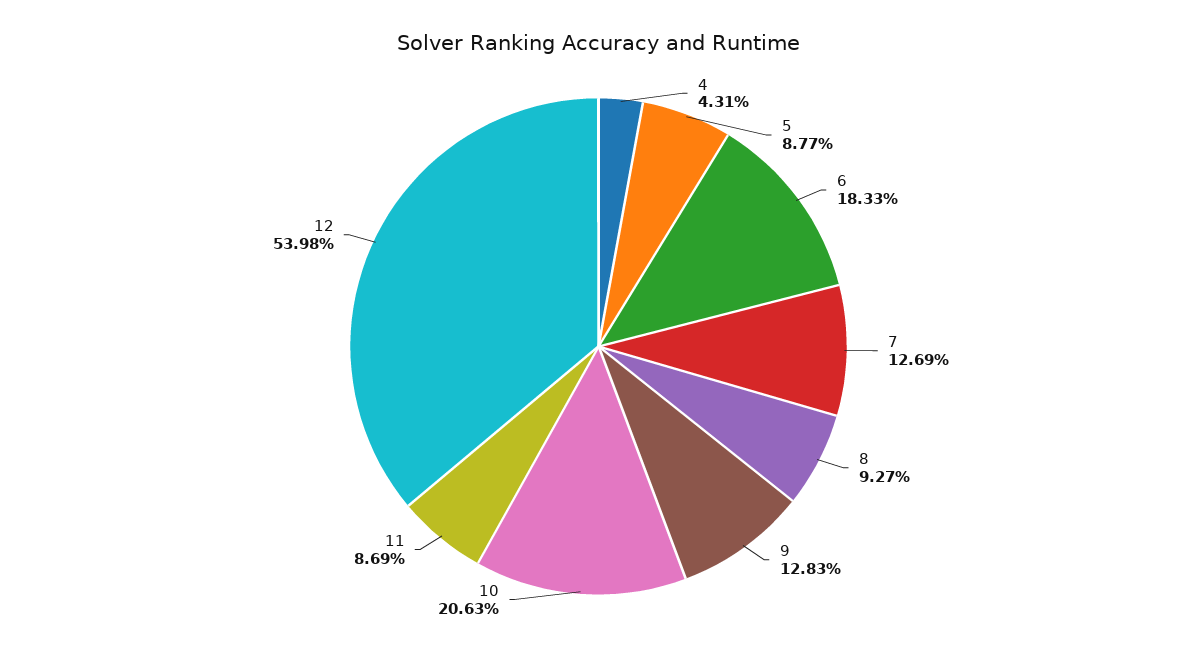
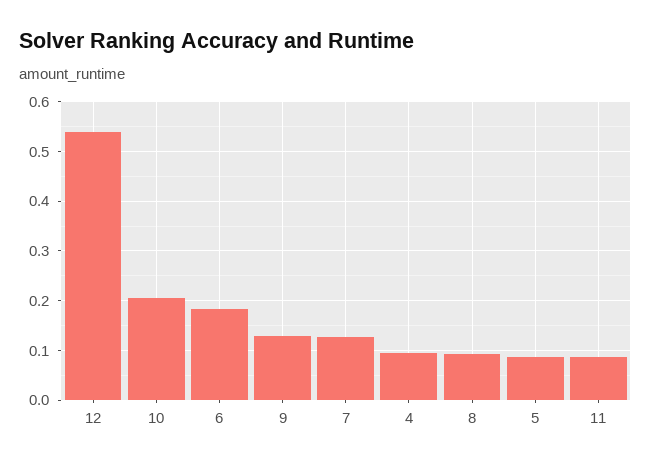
4: 0.0431 -> 0.1

